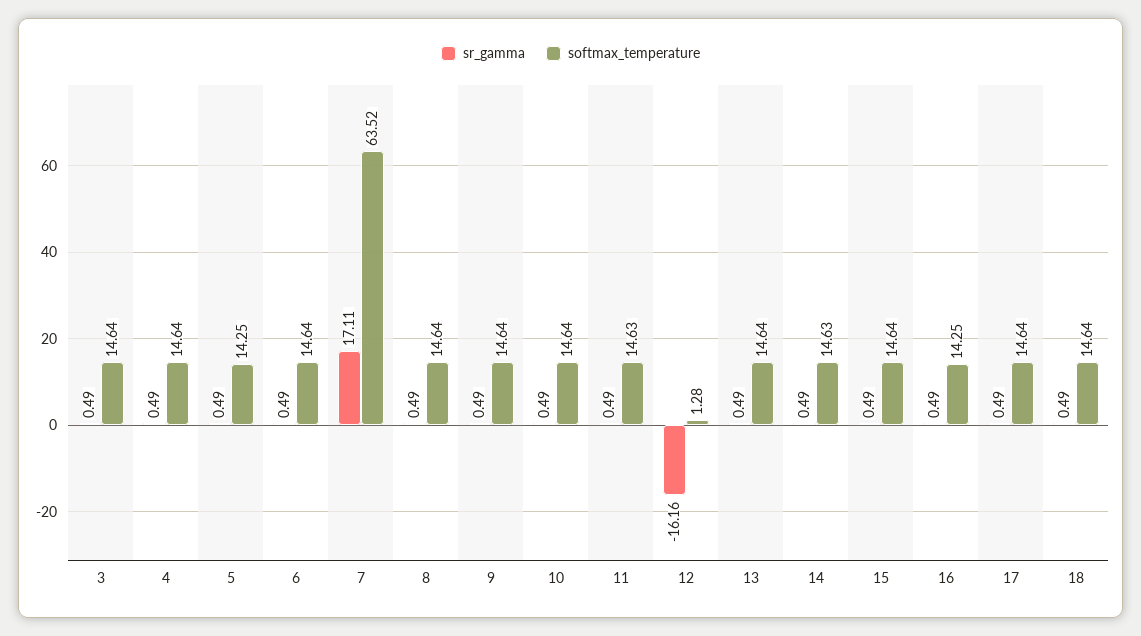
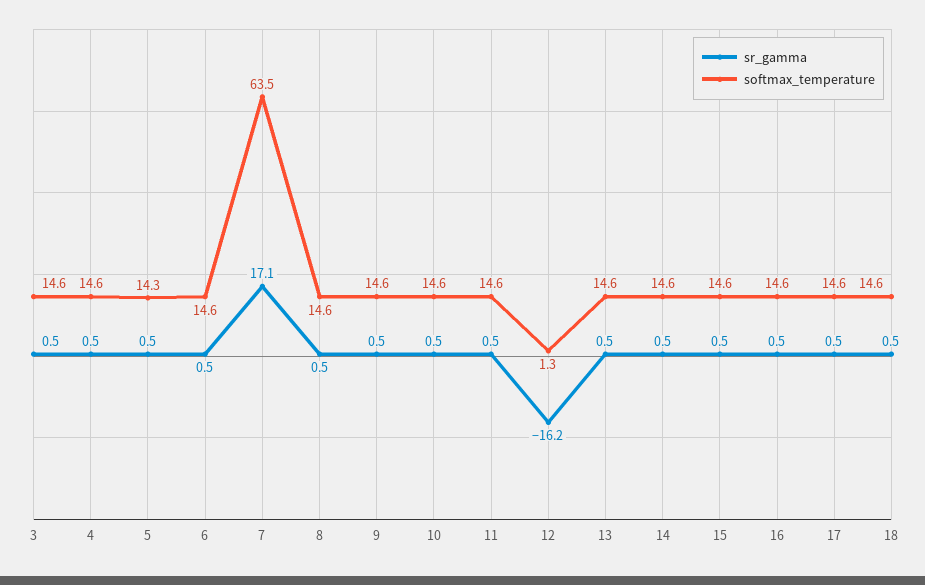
softmax_temperature, 16: 14.25 -> 14.6

